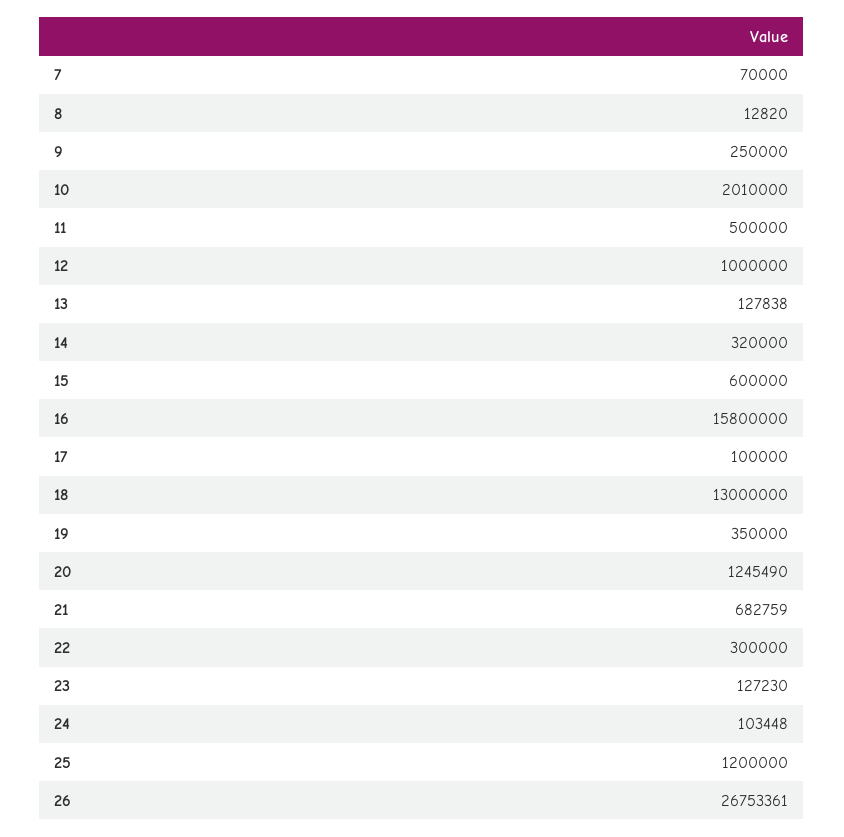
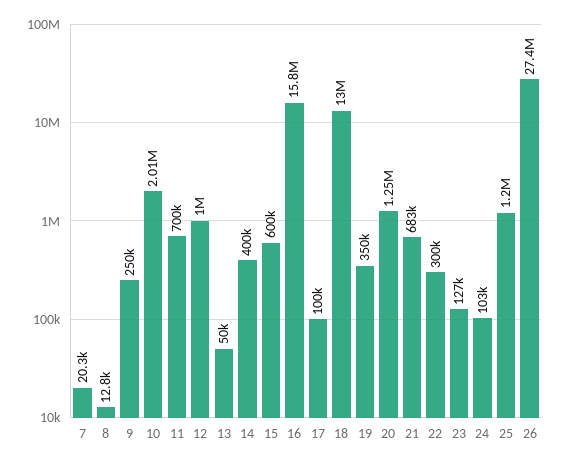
7: 70000 -> 20300
11: 500000 -> 700000
13: 127838 -> 50000
14: 320000 -> 400000
26: 26753361 -> 27400000

